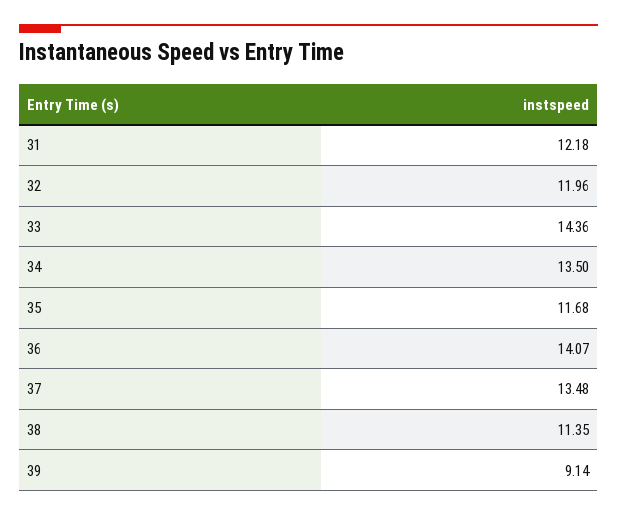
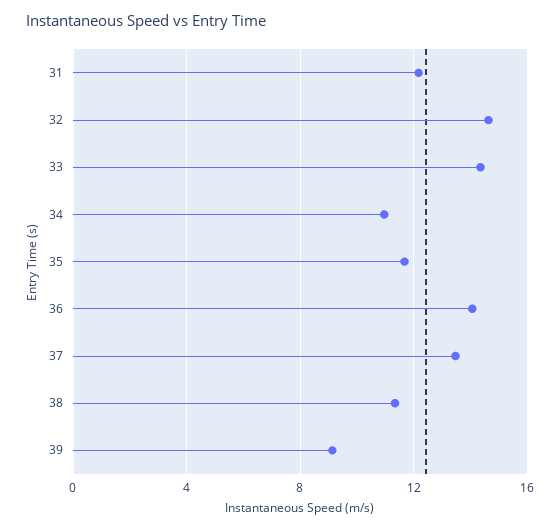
32: 11.96 -> 14.5
34: 13.5 -> 11

